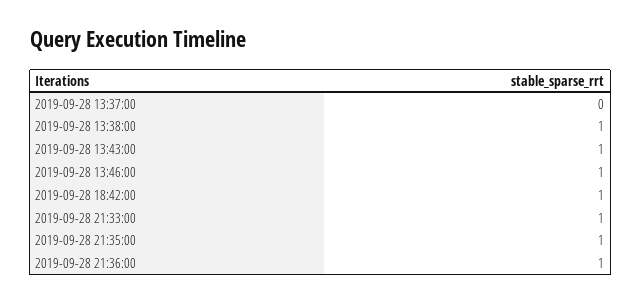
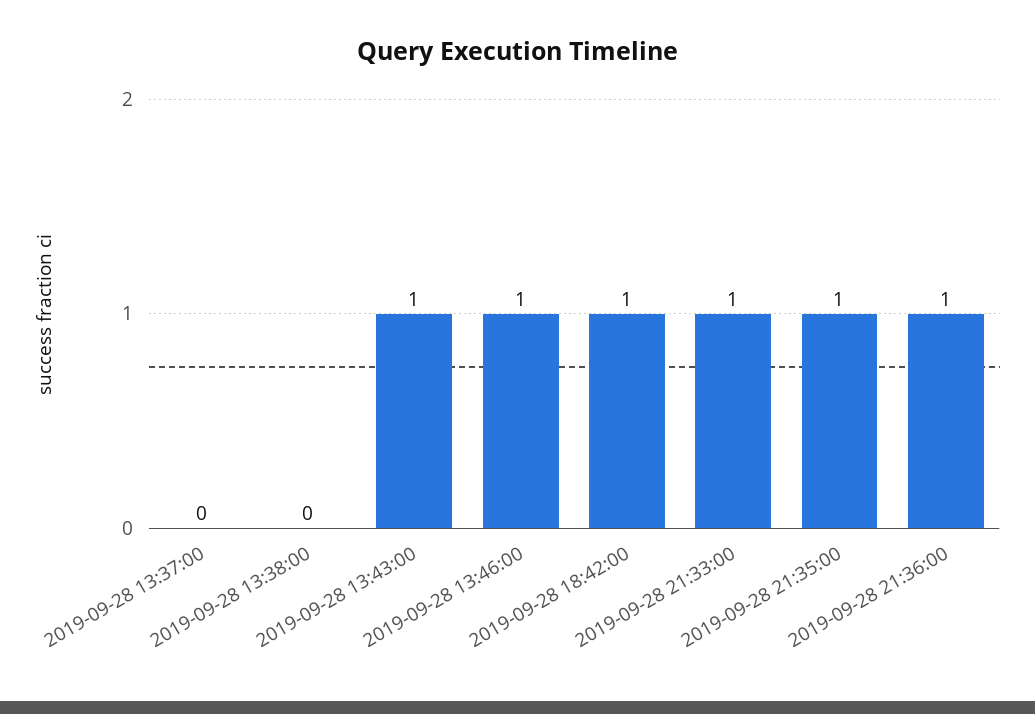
2019-09-28 13:38:00: 1 -> 0

